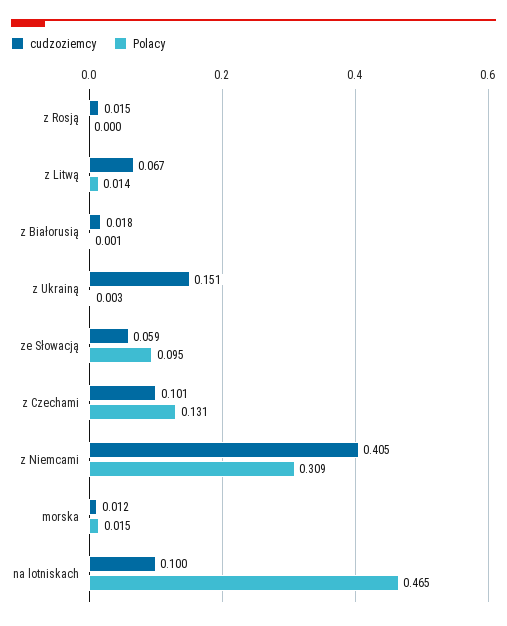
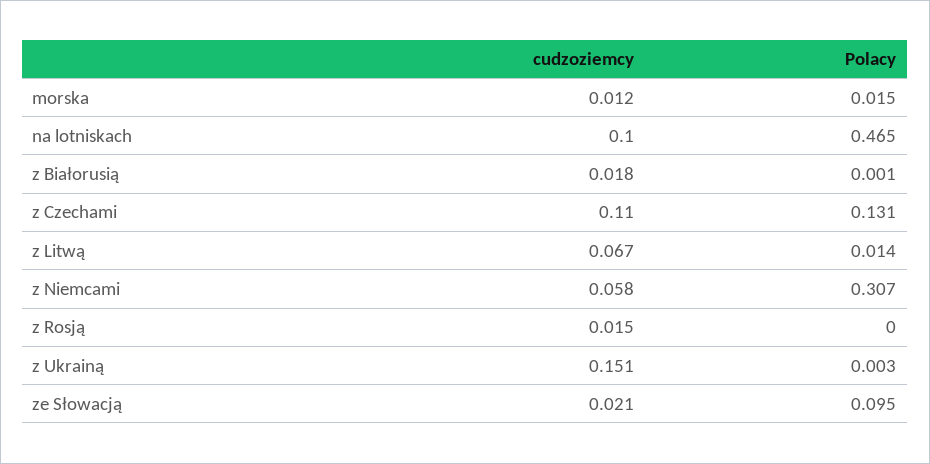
cudzoziemcy, ze Słowacją: 0.059 -> 0.021
cudzoziemcy, z Czechami: 0.101 -> 0.11
cudzoziemcy, z Niemcami: 0.405 -> 0.058
Polacy, z Niemcami: 0.309 -> 0.307

